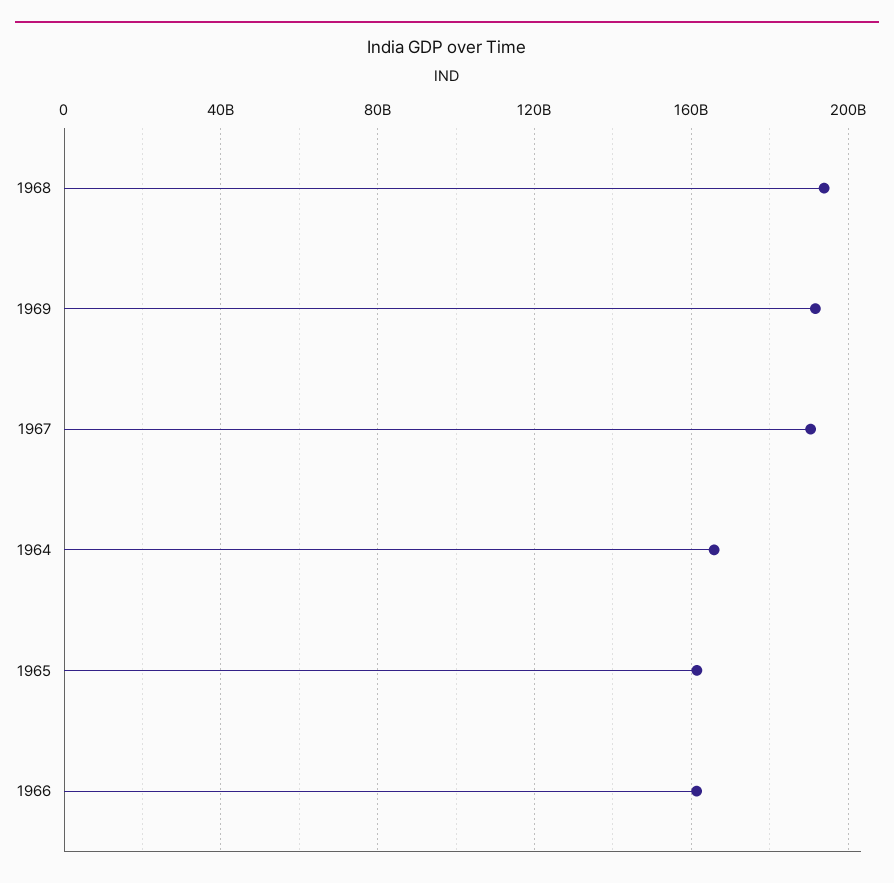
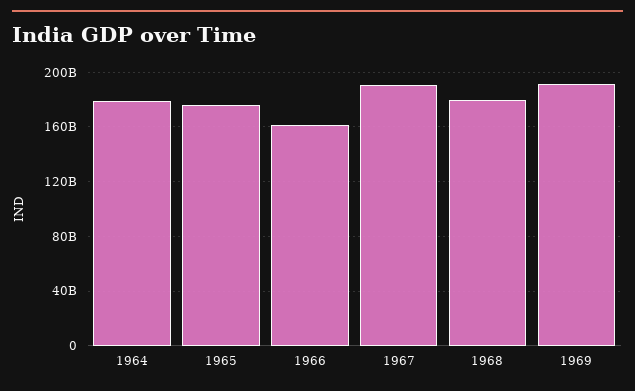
1968: 195000000000 -> 180000000000
1964: 165000000000 -> 180000000000
1965: 160000000000 -> 175000000000

